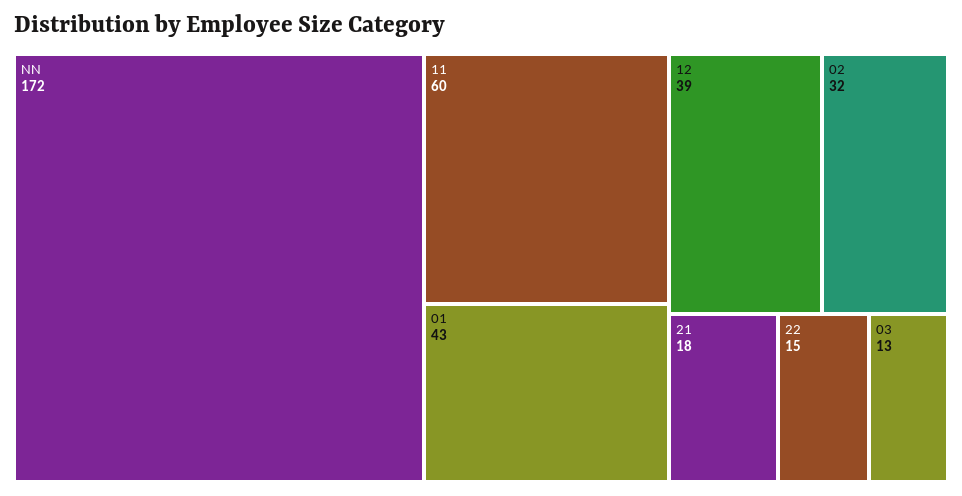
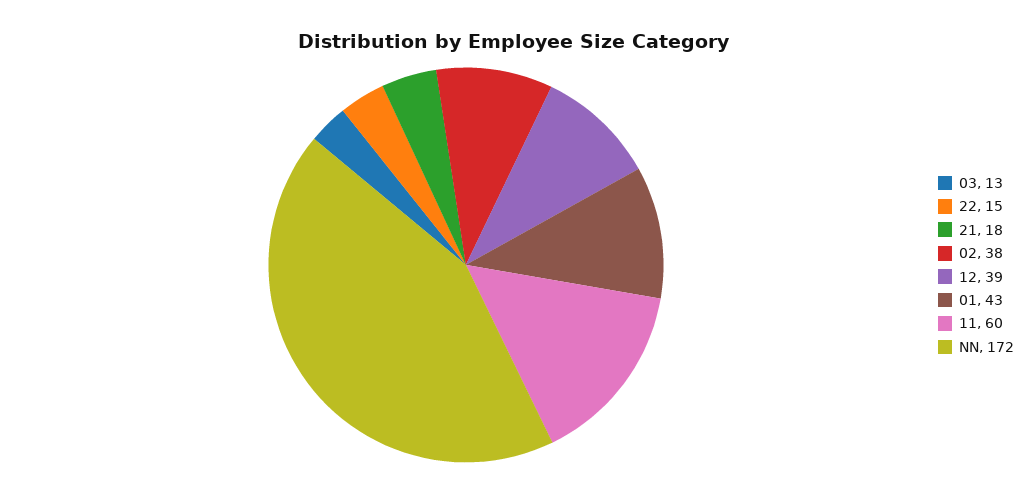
02: 32 -> 38

